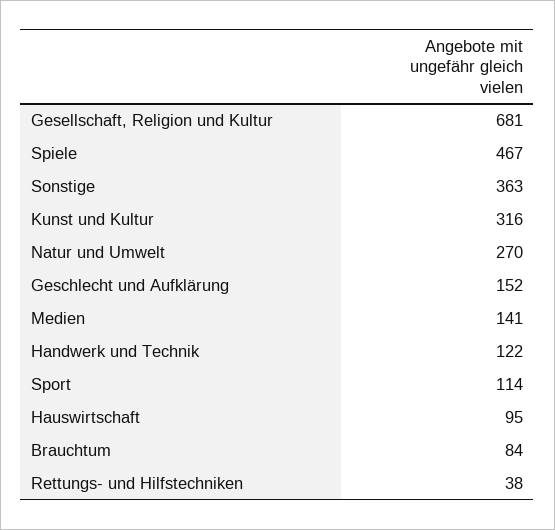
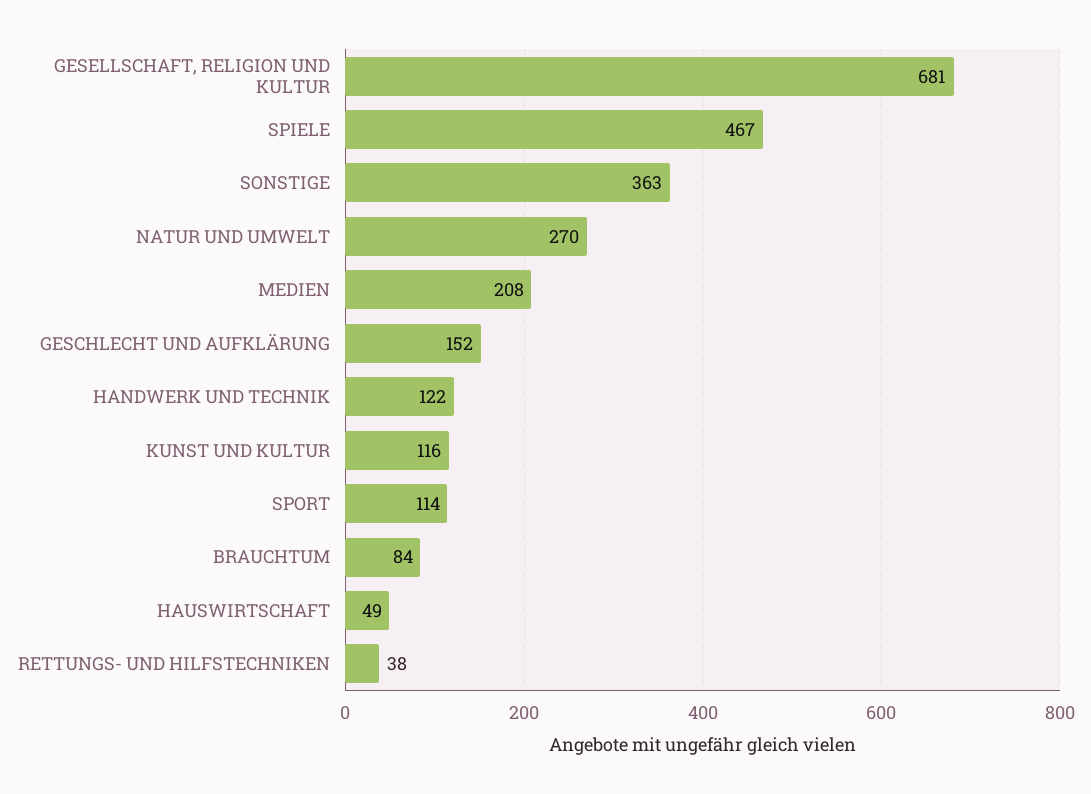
Kunst und Kultur: 316 -> 116
Medien: 141 -> 208
Hauswirtschaft: 95 -> 49

